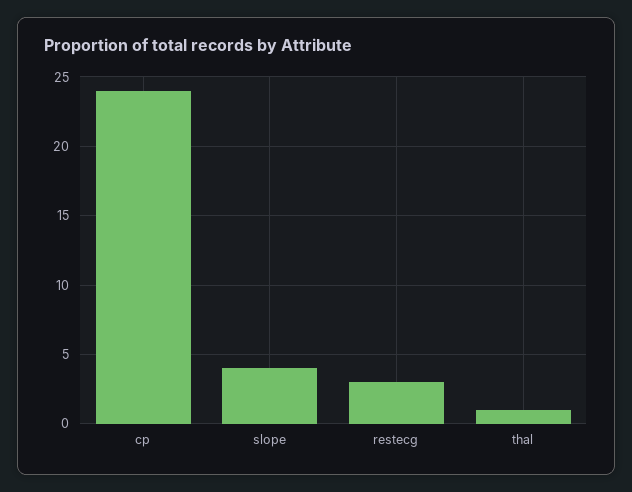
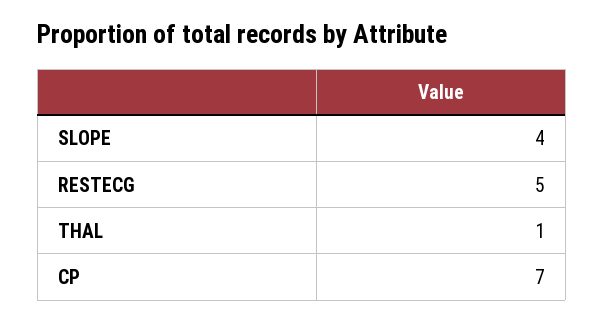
cp: 24 -> 7
restecg: 3 -> 5

